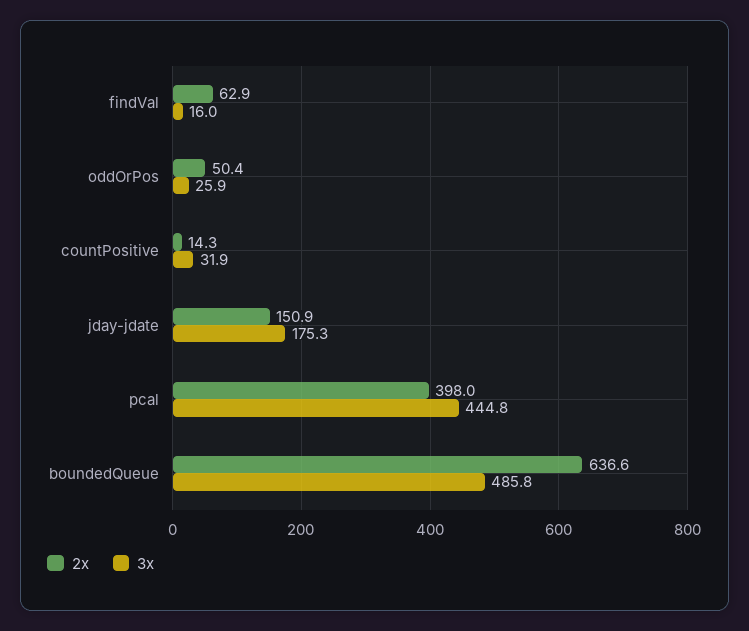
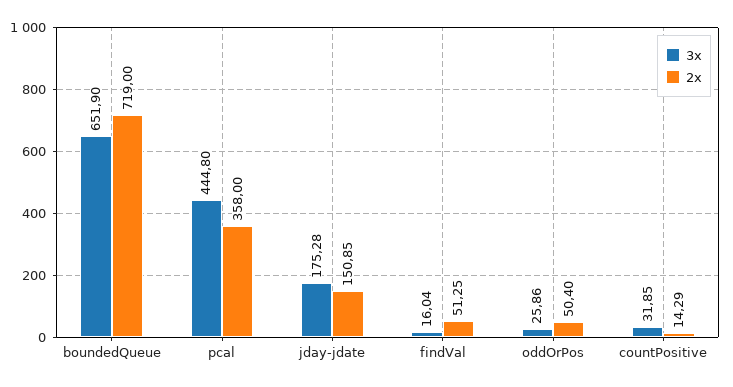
2x, findVal: 62.9 -> 51.25
2x, pcal: 398 -> 358
2x, boundedQueue: 636.6 -> 719
3x, boundedQueue: 485.8 -> 651.9

